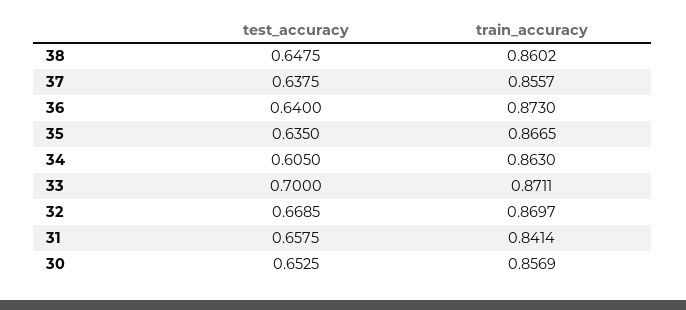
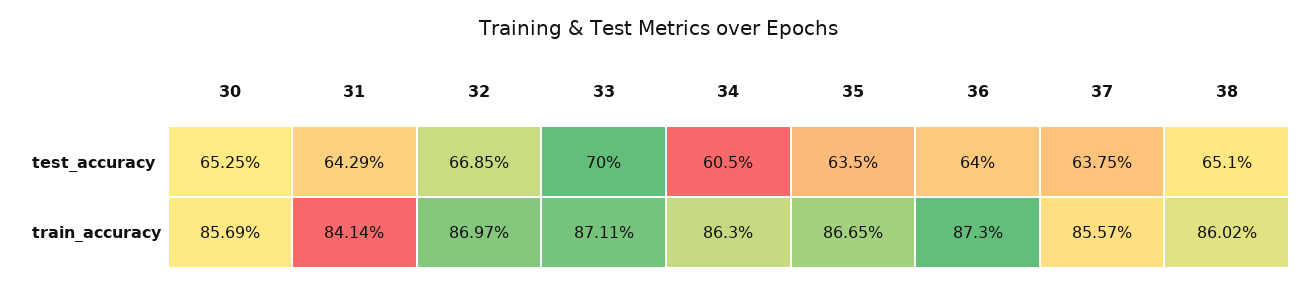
test_accuracy, 38: 0.6475 -> 0.651
test_accuracy, 31: 0.6575 -> 0.6429

